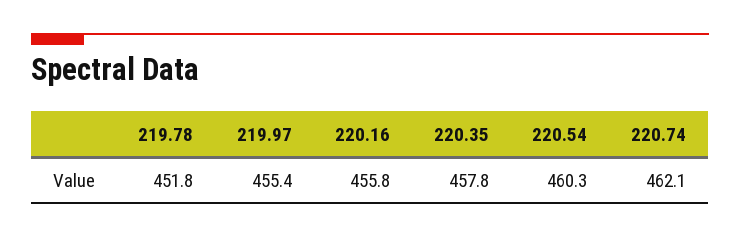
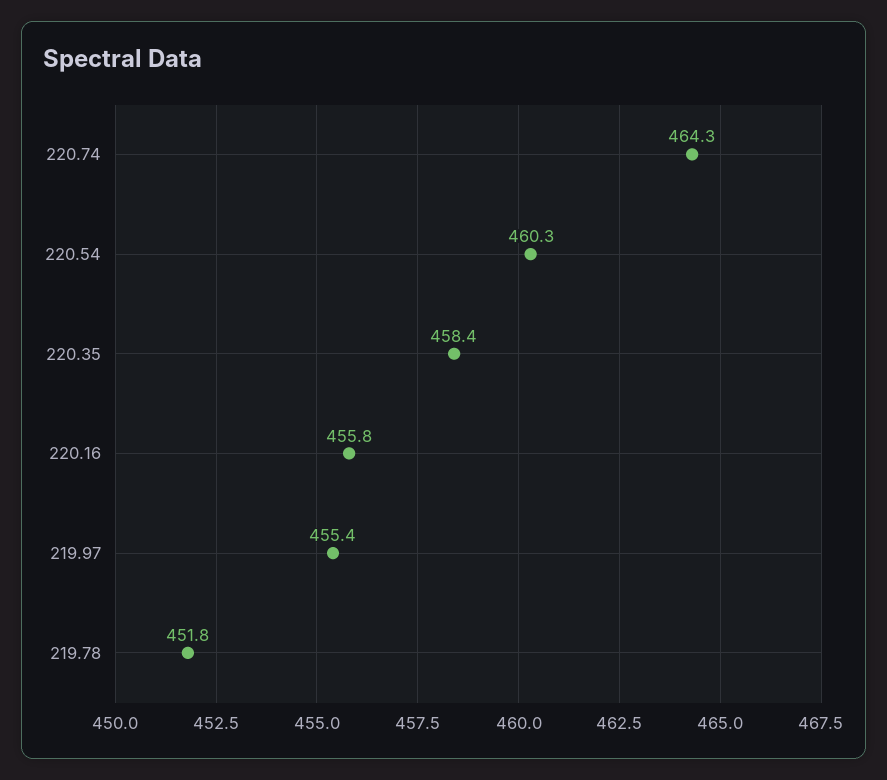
220.35: 457.8 -> 458.4
220.74: 462.1 -> 464.3

